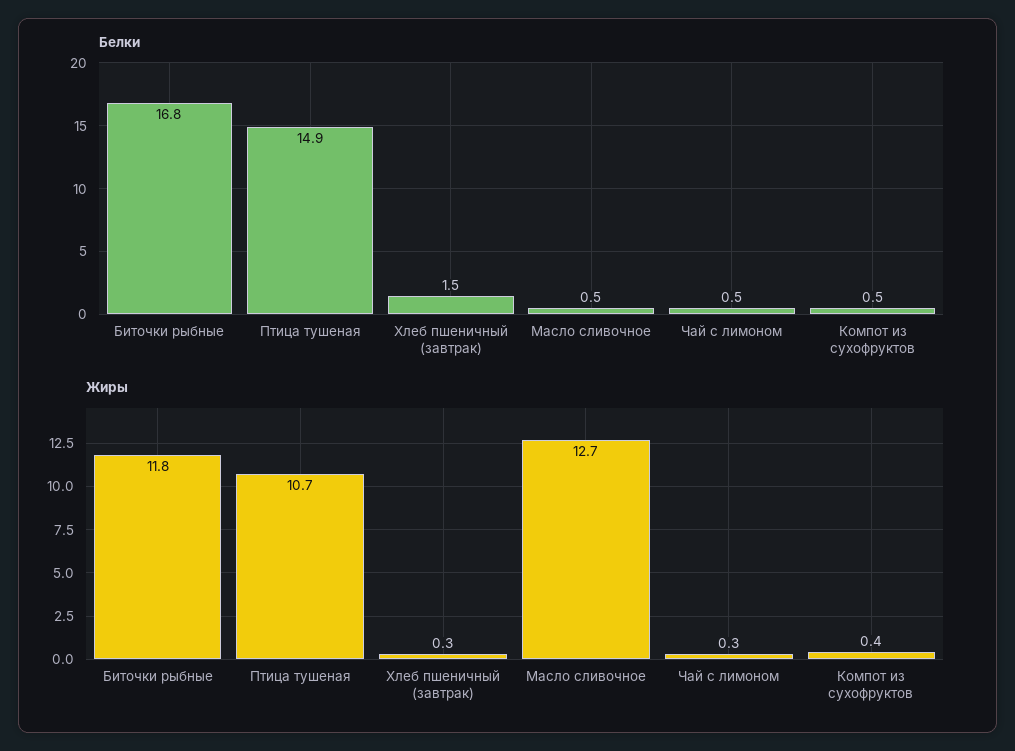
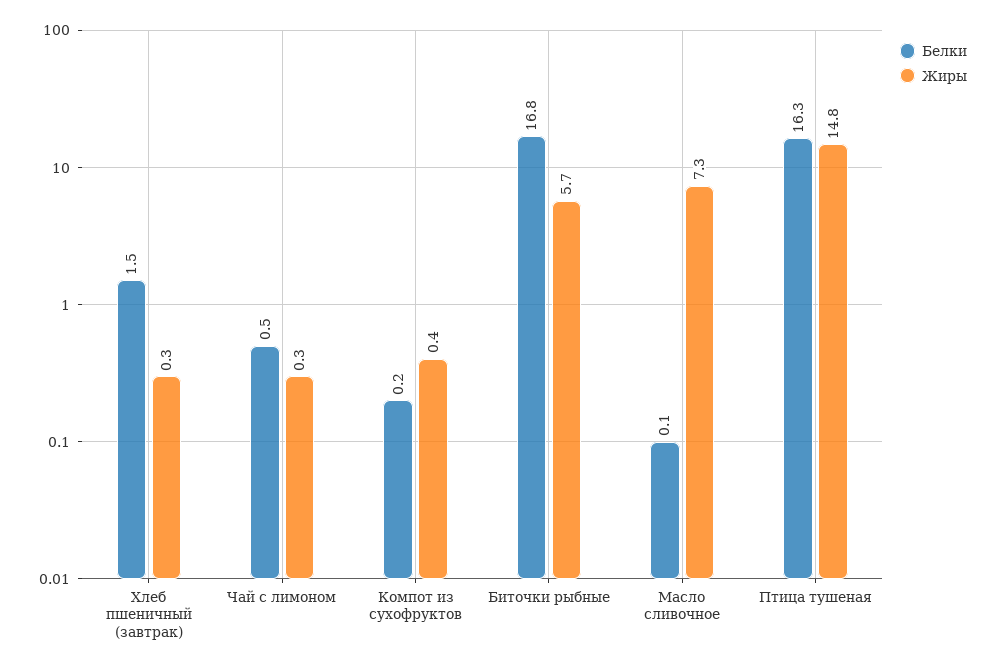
Белки, Птица тушеная: 14.9 -> 16.3
Белки, Масло сливочное: 0.5 -> 0.1
Белки, Компот из сухофруктов: 0.5 -> 0.2
Жиры, Биточки рыбные: 11.8 -> 5.7
Жиры, Птица тушеная: 10.7 -> 14.8
Жиры, Масло сливочное: 12.7 -> 7.3

